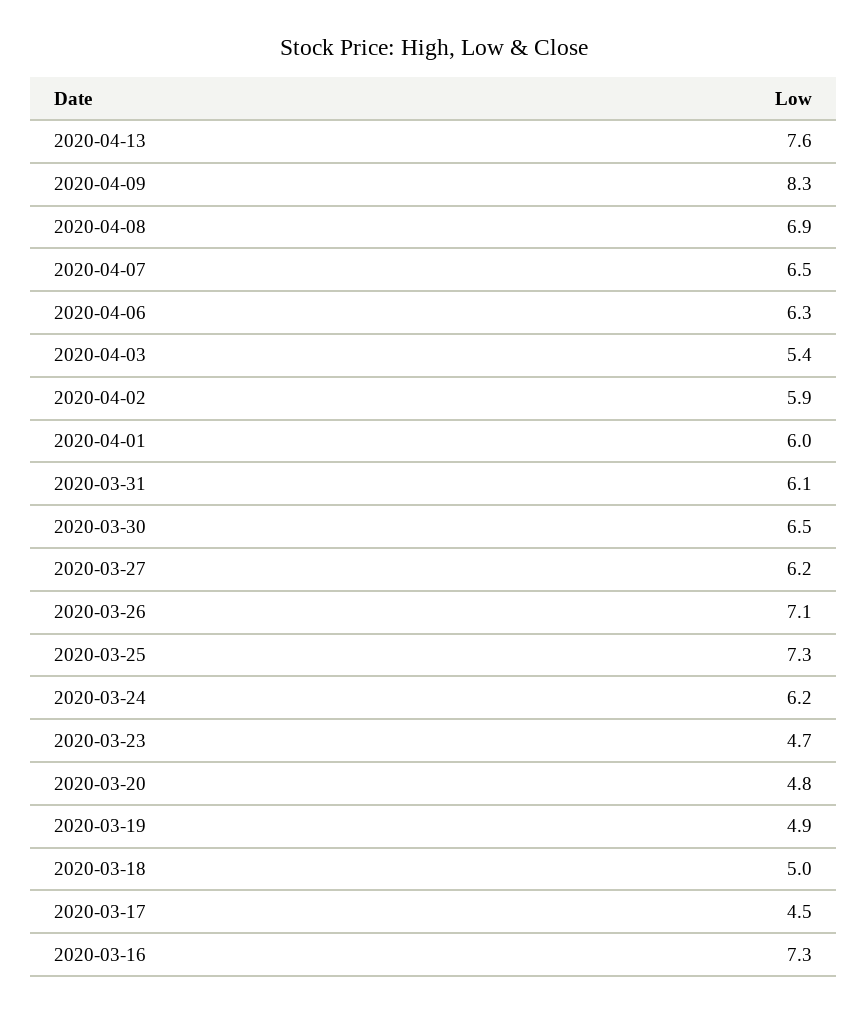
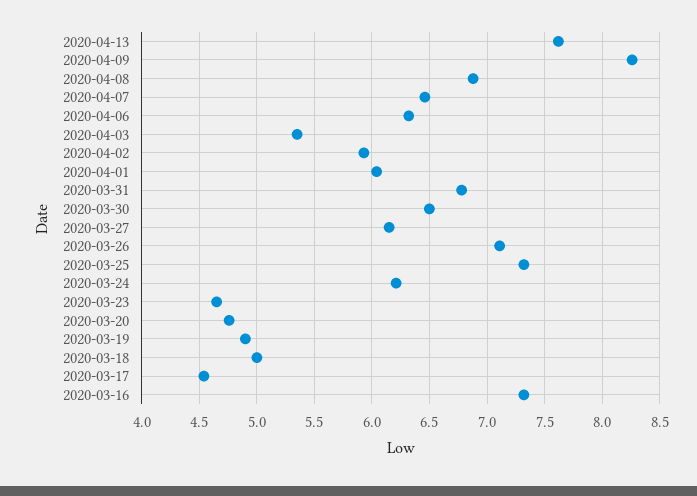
2020-03-31: 6.1 -> 6.8

